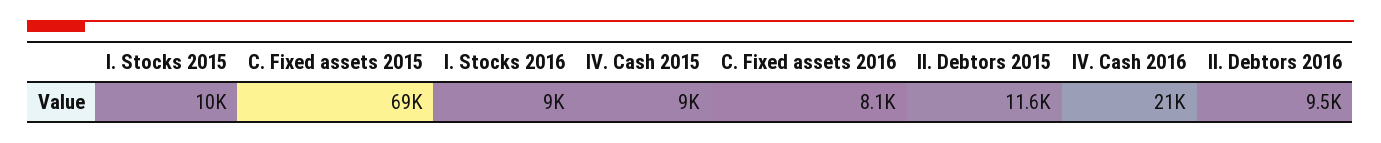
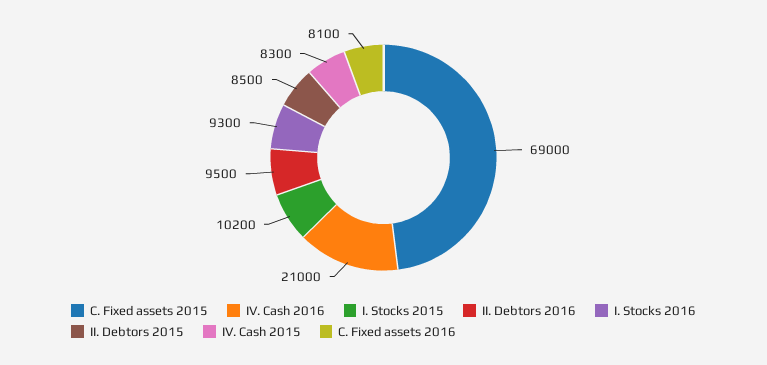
I. Stocks 2015: 10000 -> 10200
I. Stocks 2016: 9000 -> 9300
IV. Cash 2015: 9000 -> 8300
II. Debtors 2015: 11600 -> 8500

